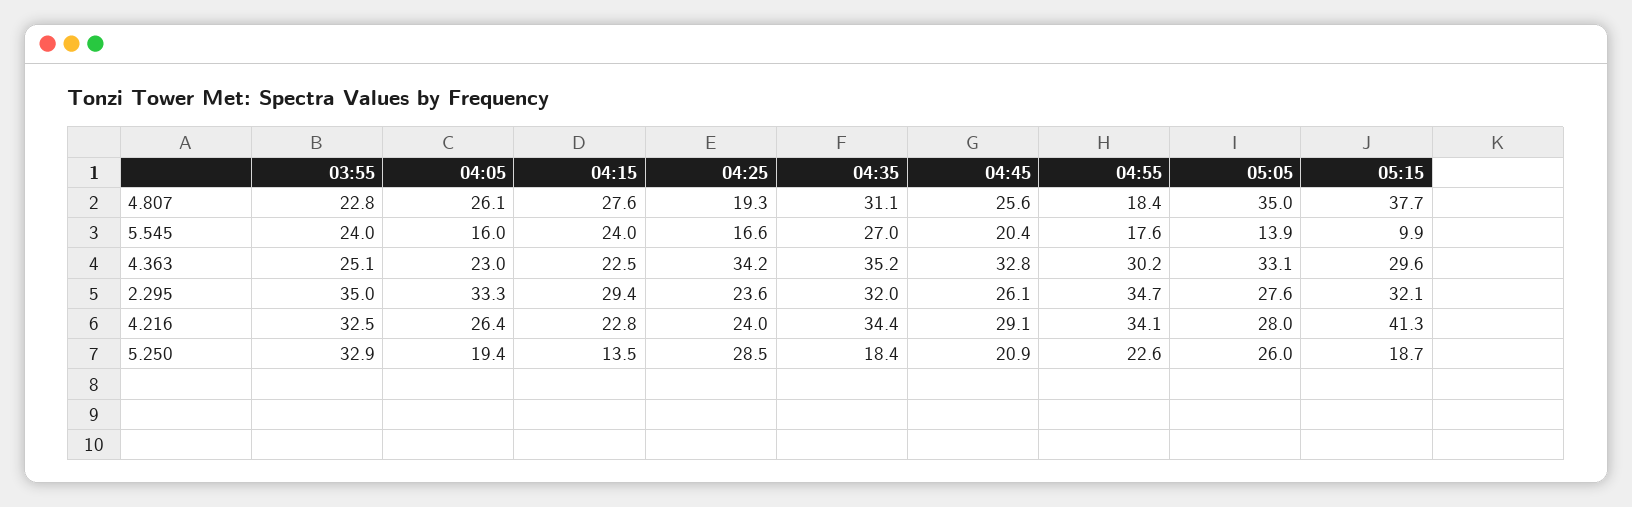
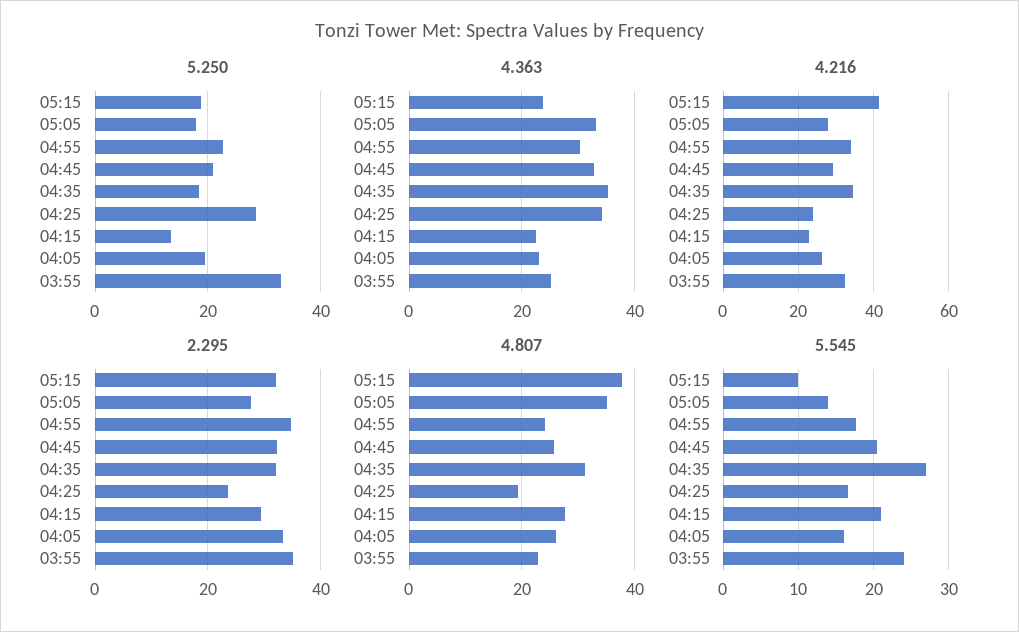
4.807, 04:55: 18.4 -> 24
5.545, 04:15: 24 -> 21
4.363, 05:15: 29.6 -> 24
2.295, 04:45: 26.1 -> 32
5.250, 05:05: 26 -> 18

